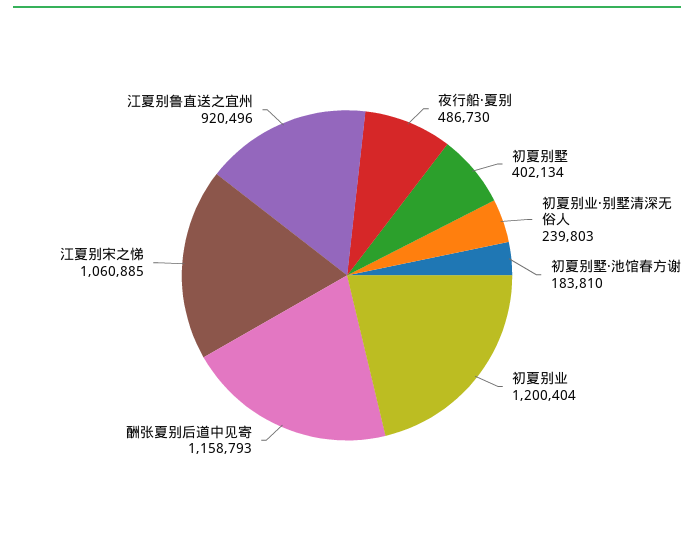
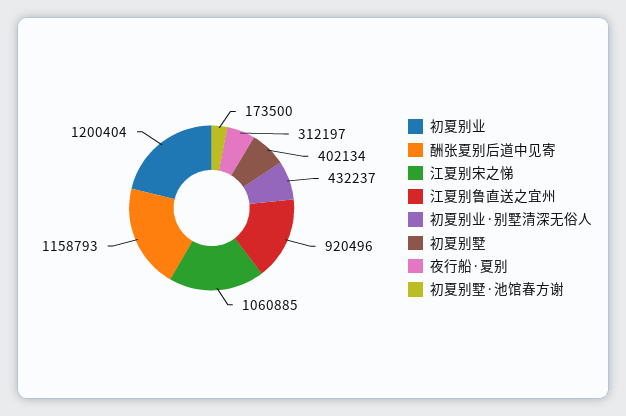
夜行船·夏别: 486730 -> 312197
初夏别业·别墅清深无俗人: 239803 -> 432237
初夏别墅·池馆春方谢: 183810 -> 173500

